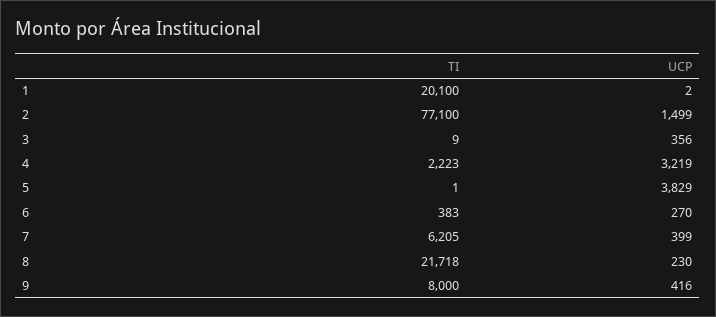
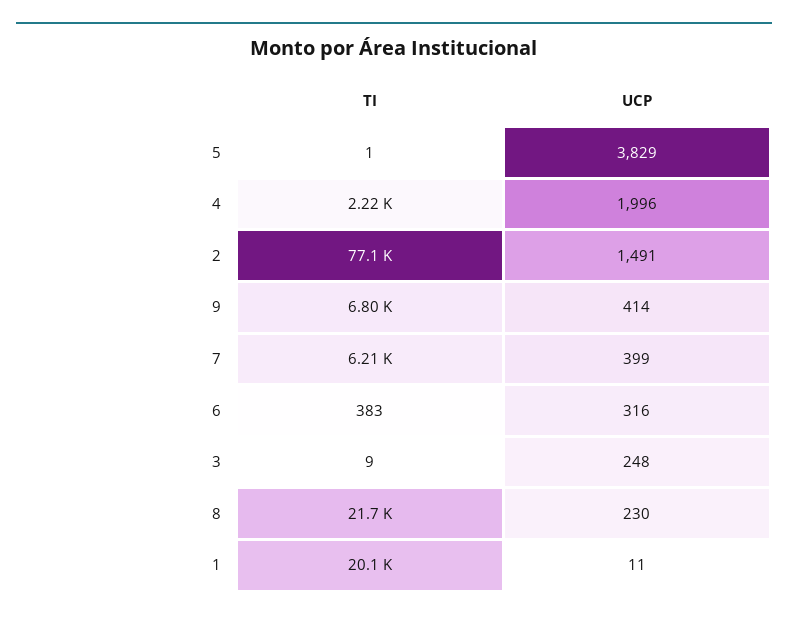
UCP, 1: 2 -> 11
UCP, 2: 1499 -> 1491
UCP, 3: 356 -> 248
UCP, 4: 3219 -> 1996
UCP, 6: 270 -> 316
TI, 9: 8000 -> 6800
UCP, 9: 416 -> 414

